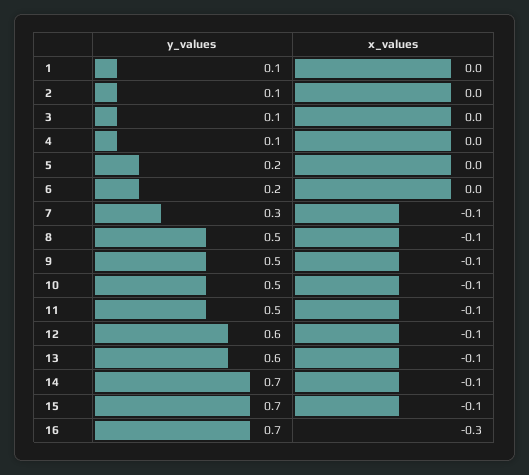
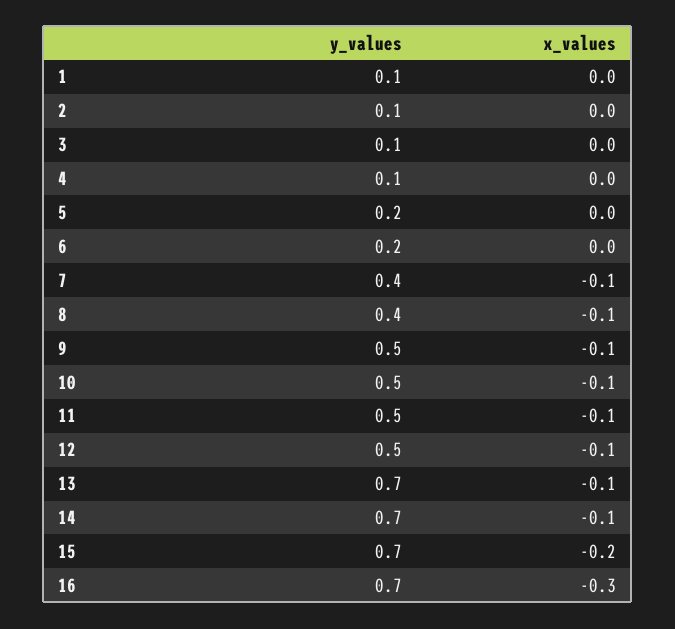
y_values, 7: 0.3 -> 0.4
y_values, 8: 0.5 -> 0.4
y_values, 12: 0.6 -> 0.5
y_values, 13: 0.6 -> 0.7
x_values, 15: -0.1 -> -0.2

